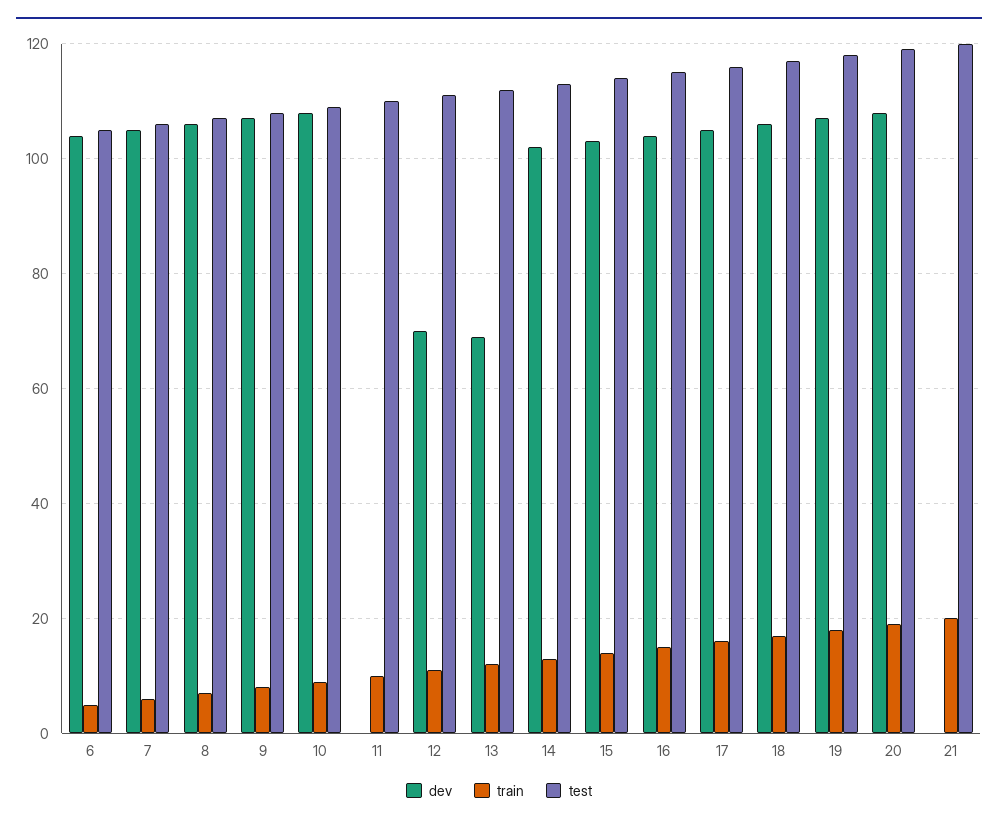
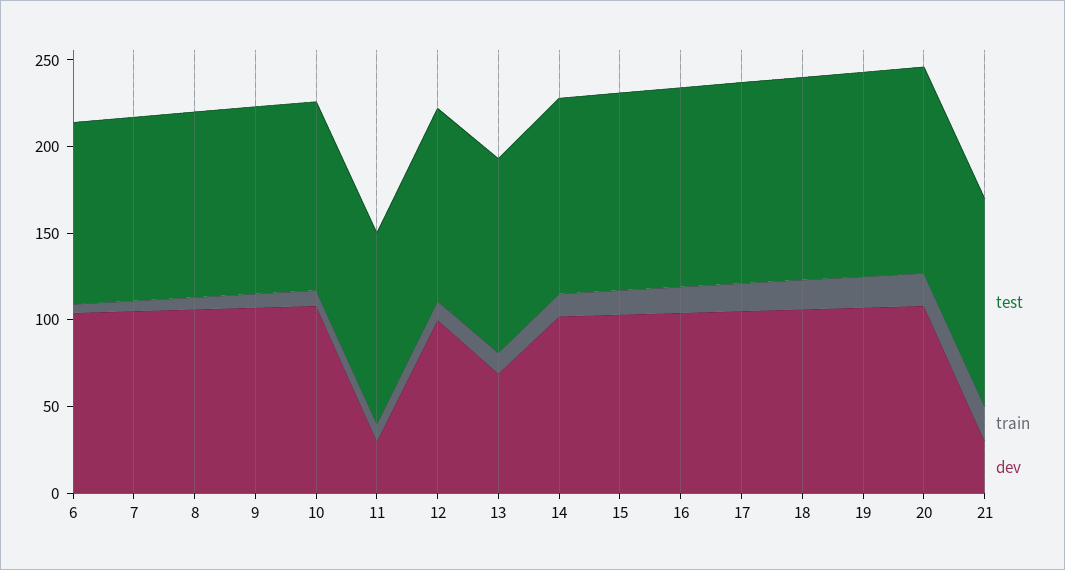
dev, 11: 0 -> 30
dev, 12: 70 -> 100
dev, 21: 0 -> 30

